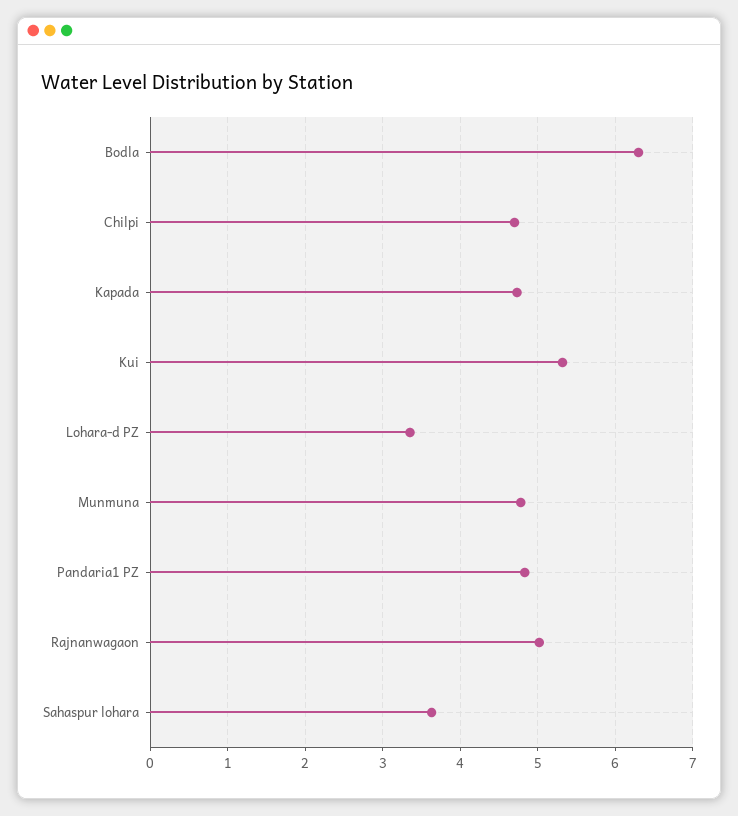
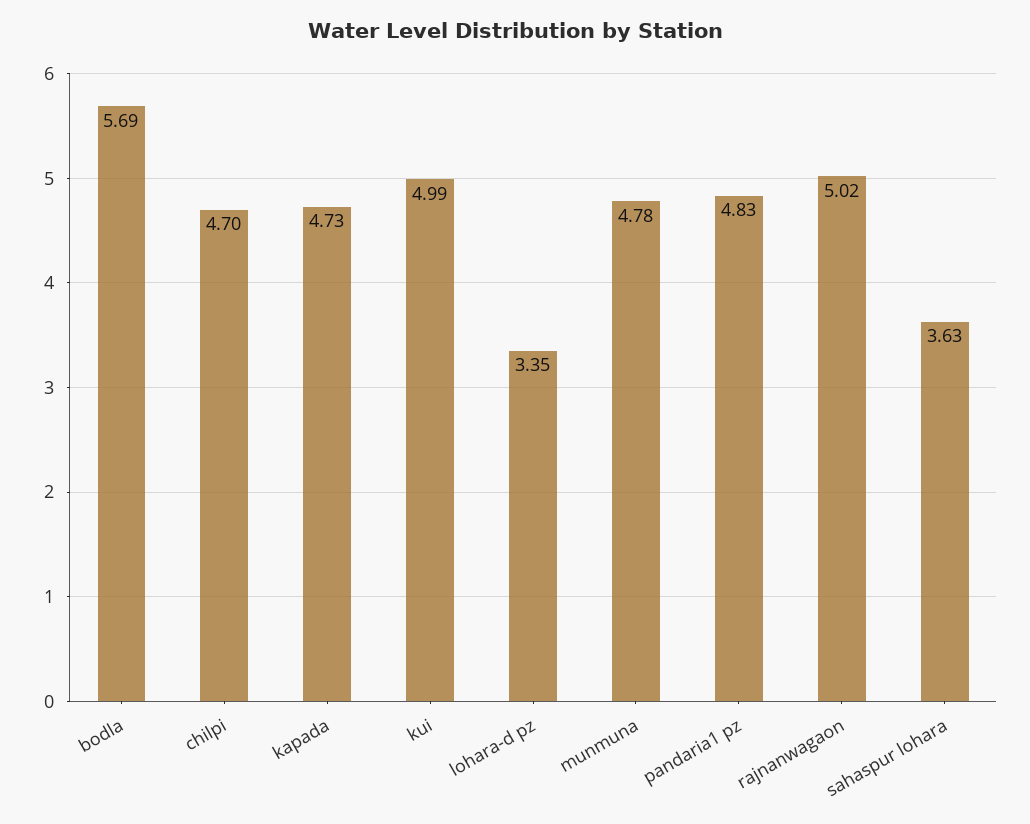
Bodla: 6.3 -> 5.69
Kui: 5.3 -> 4.99

